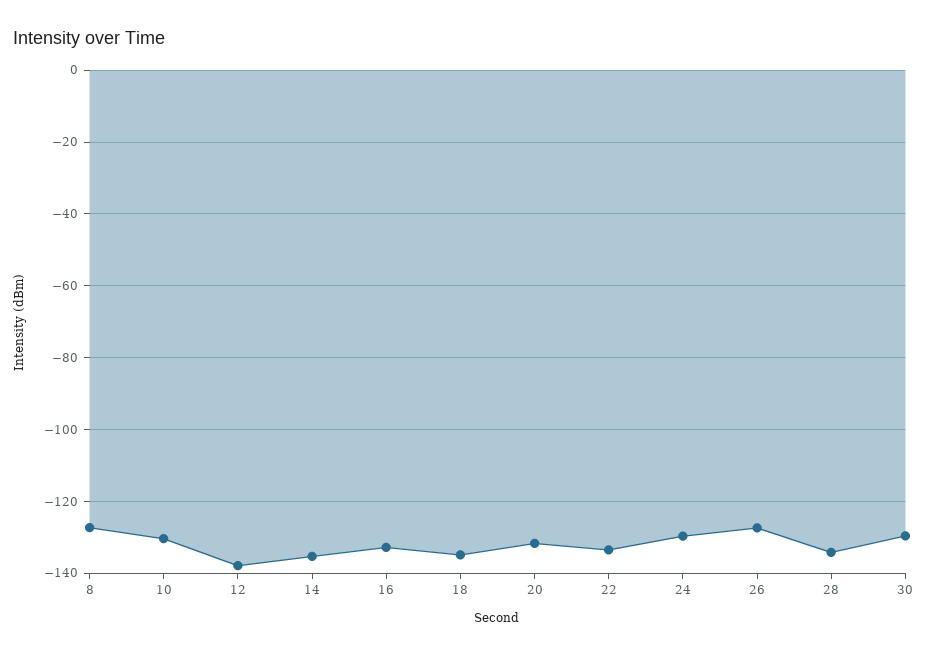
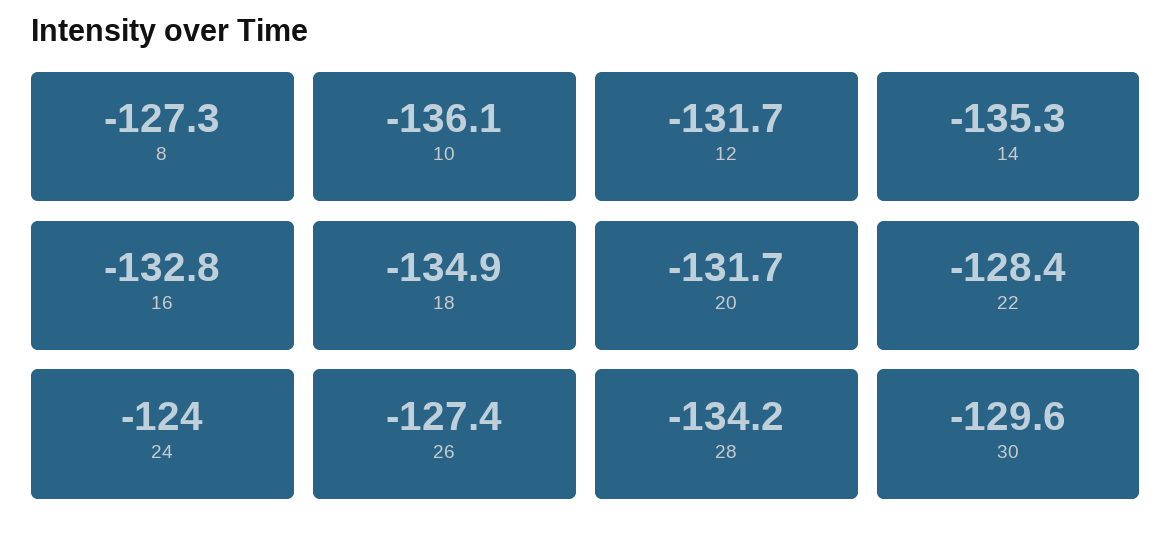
10: -130 -> -136.1
12: -138 -> -131.7
22: -134 -> -128.4
24: -130 -> -124

